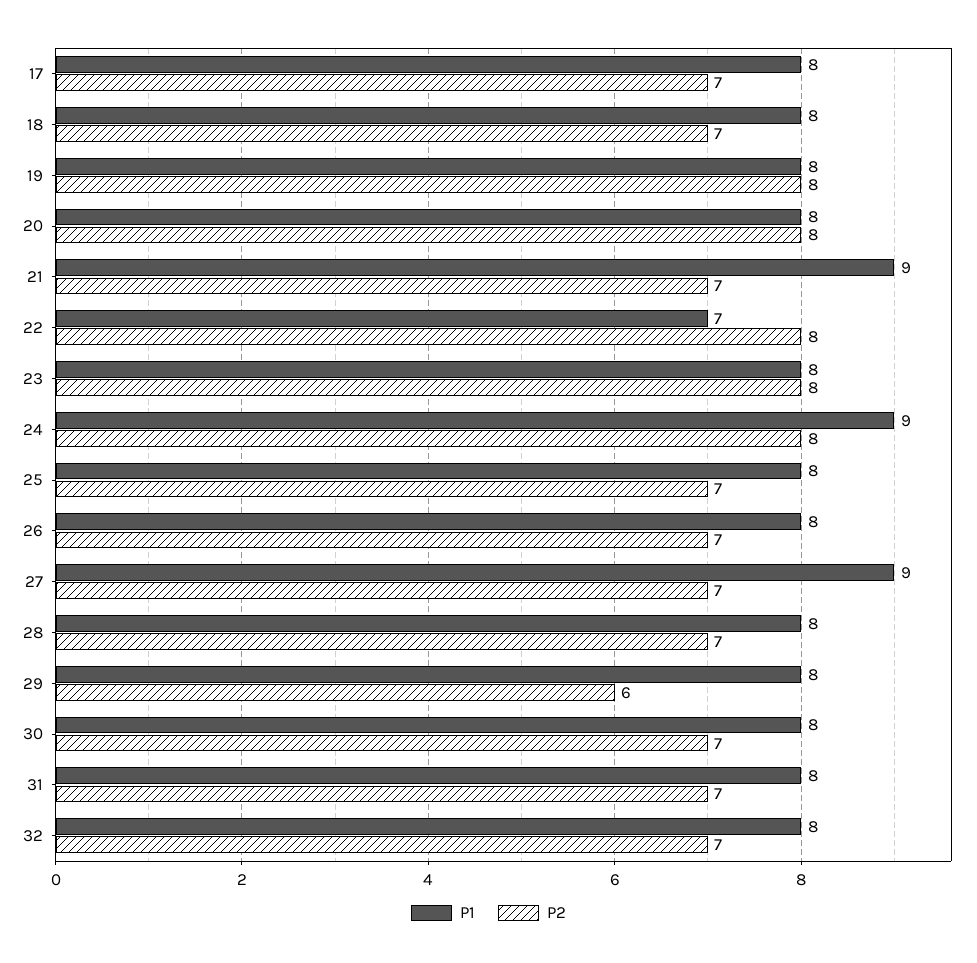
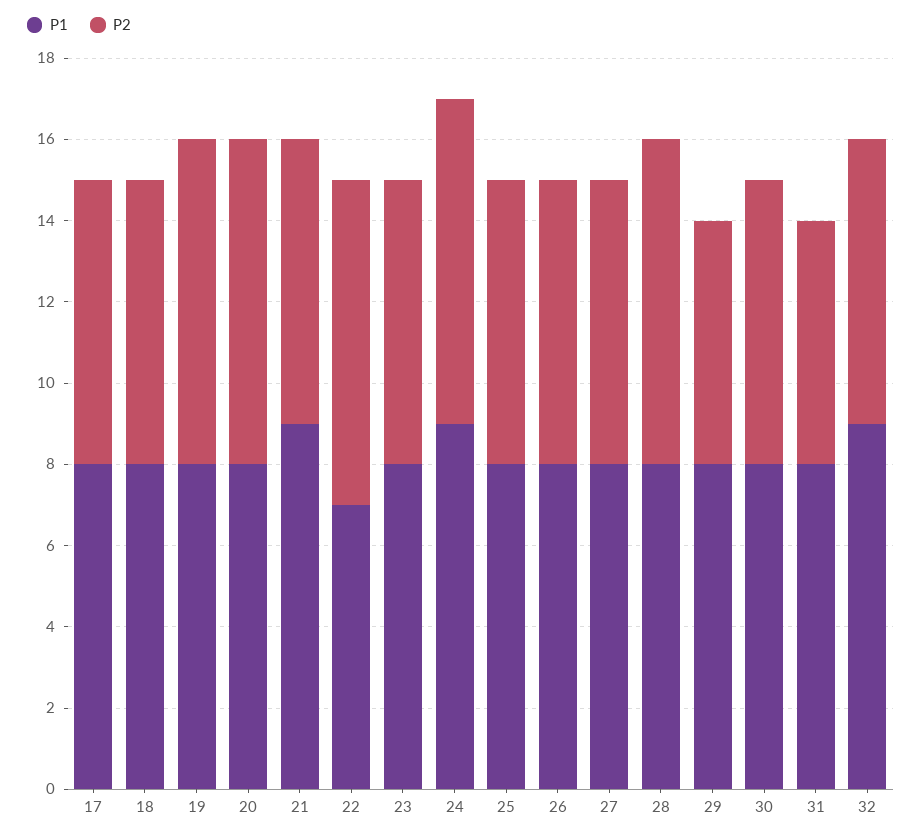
P2, 23: 8 -> 7
P1, 27: 9 -> 8
P2, 28: 7 -> 8
P2, 31: 7 -> 6
P1, 32: 8 -> 9

